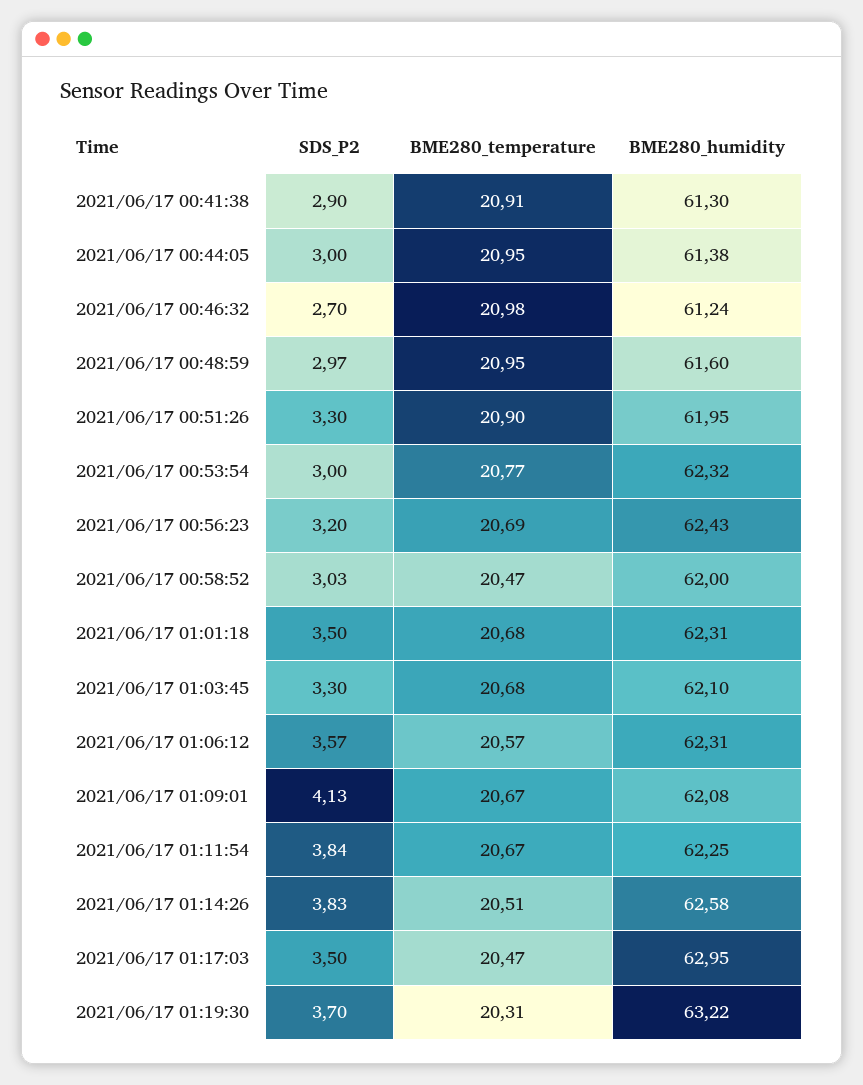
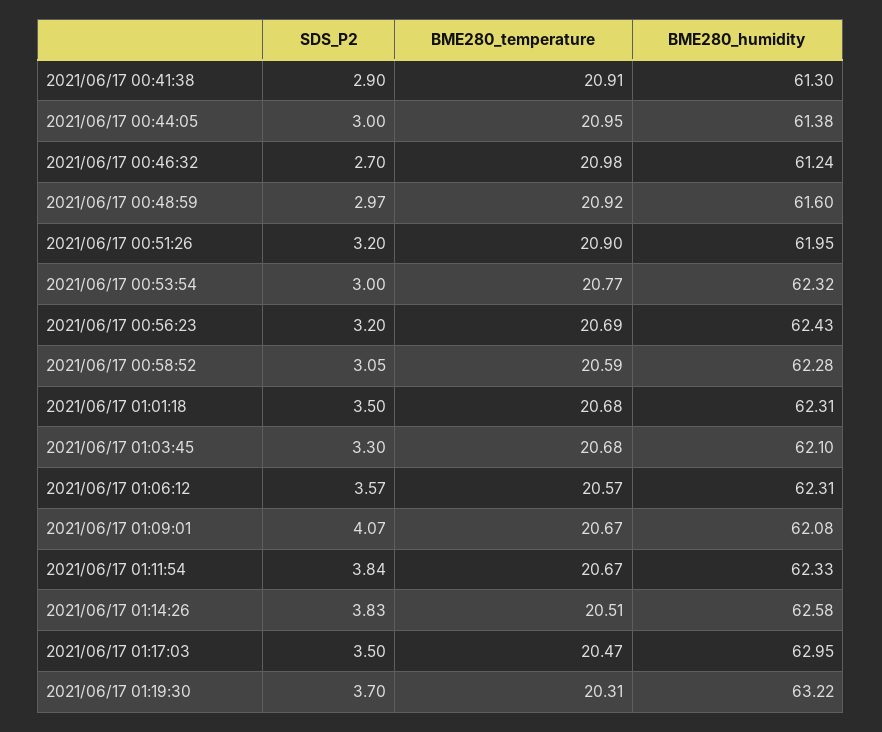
BME280_temperature, 2021/06/17 00:48:59: 20.95 -> 20.92
SDS_P2, 2021/06/17 00:51:26: 3.3 -> 3.2
SDS_P2, 2021/06/17 00:58:52: 3.03 -> 3.05
BME280_temperature, 2021/06/17 00:58:52: 20.47 -> 20.59
BME280_humidity, 2021/06/17 00:58:52: 62 -> 62.28
SDS_P2, 2021/06/17 01:09:01: 4.13 -> 4.07
BME280_humidity, 2021/06/17 01:11:54: 62.25 -> 62.33

